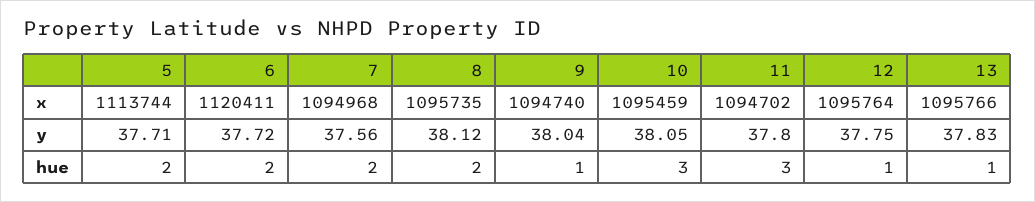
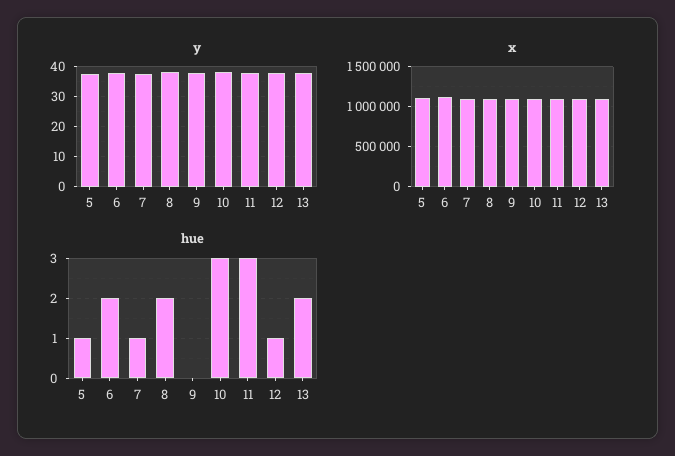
hue, 5: 2 -> 1
hue, 7: 2 -> 1
hue, 9: 1 -> 0
hue, 13: 1 -> 2

